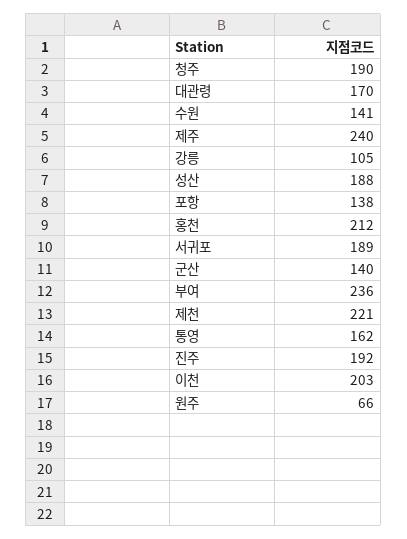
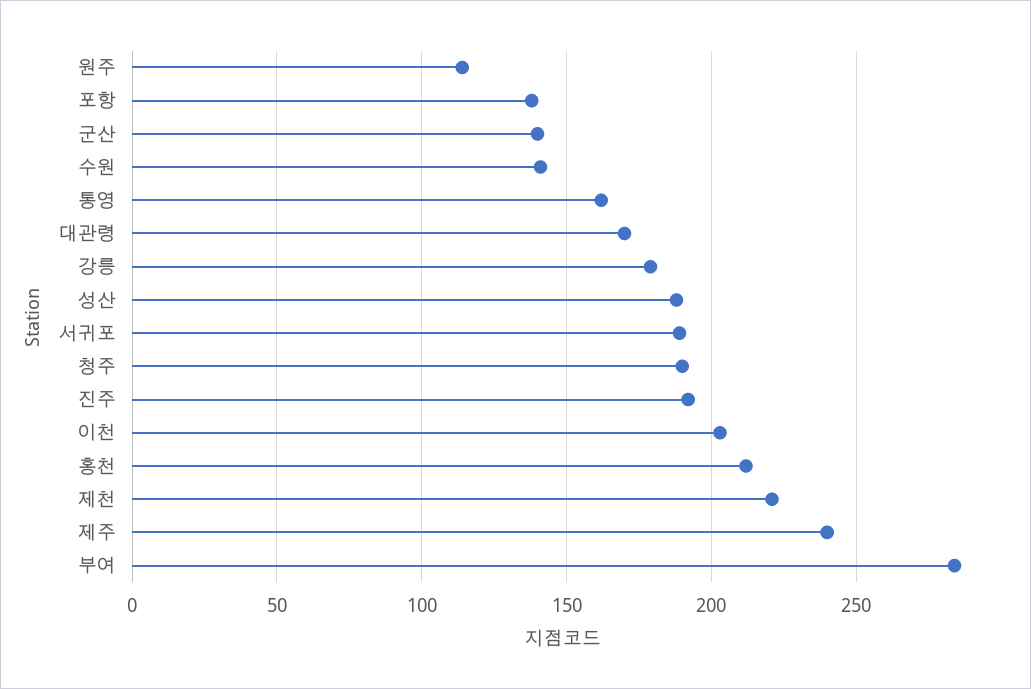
강릉: 105 -> 180
부여: 236 -> 285
원주: 66 -> 115

